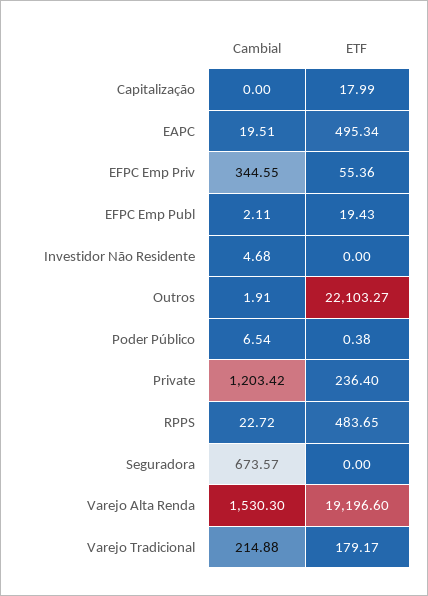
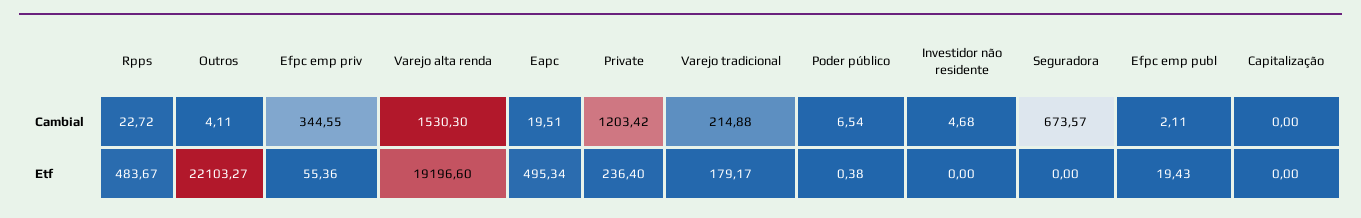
ETF, Capitalização: 17.99 -> 0
Cambial, Outros: 1.91 -> 4.11
ETF, RPPS: 483.65 -> 483.67

